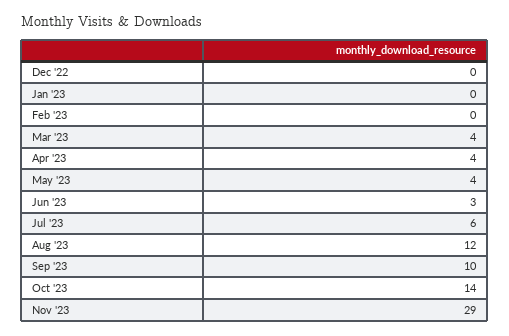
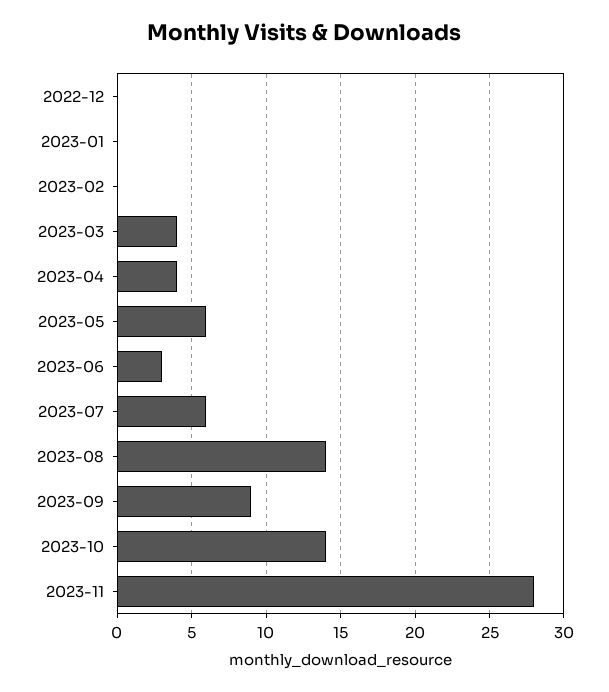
May '23: 4 -> 6
Aug '23: 12 -> 14
Sep '23: 10 -> 9
Nov '23: 29 -> 28

